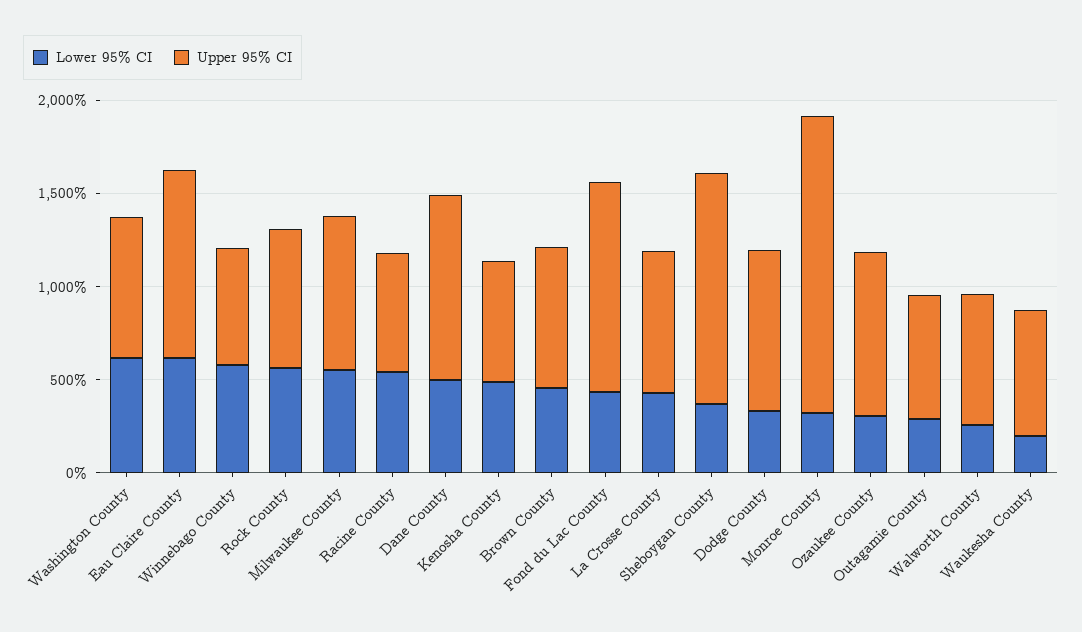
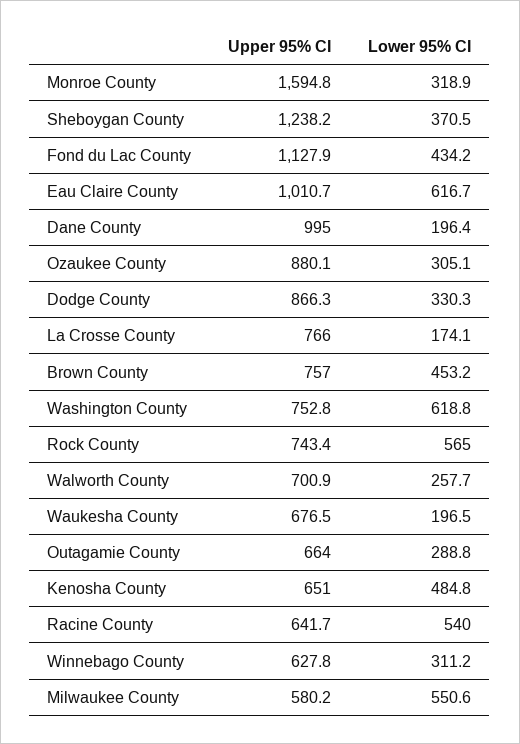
Lower 95% CI, Winnebago County: 600 -> 311.2
Upper 95% CI, Milwaukee County: 800 -> 580.2
Lower 95% CI, Dane County: 500 -> 196.4
Lower 95% CI, La Crosse County: 400 -> 174.1

